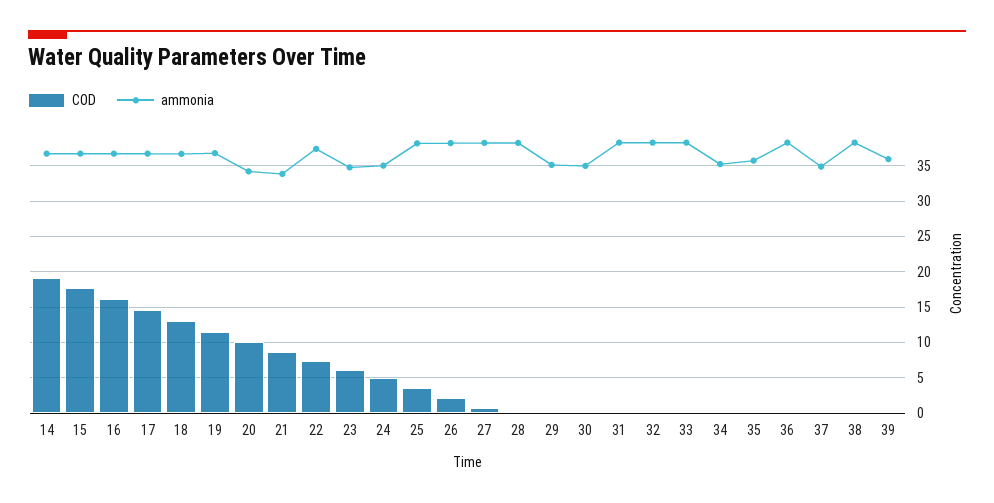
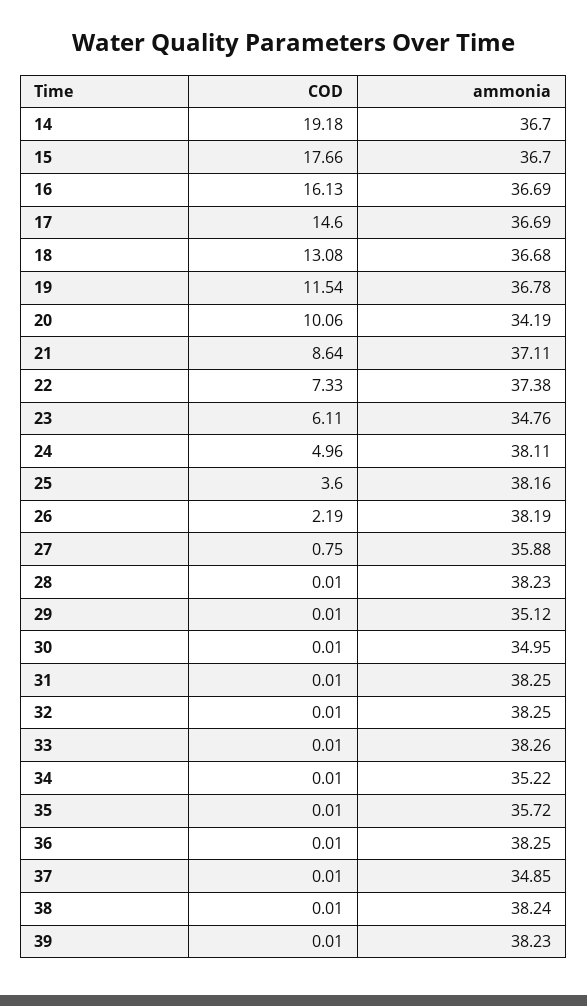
ammonia, 21: 34 -> 37.11
ammonia, 24: 35 -> 38.11
ammonia, 27: 38 -> 35.88
ammonia, 39: 36 -> 38.23

